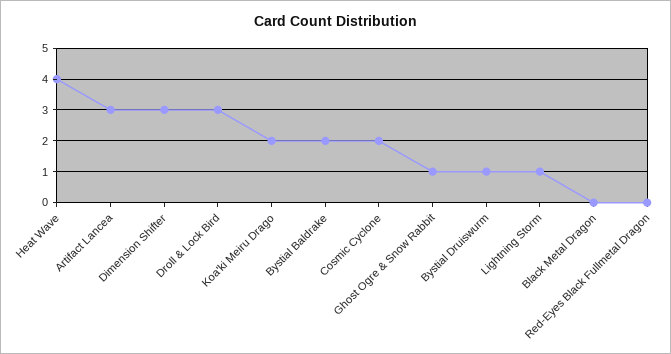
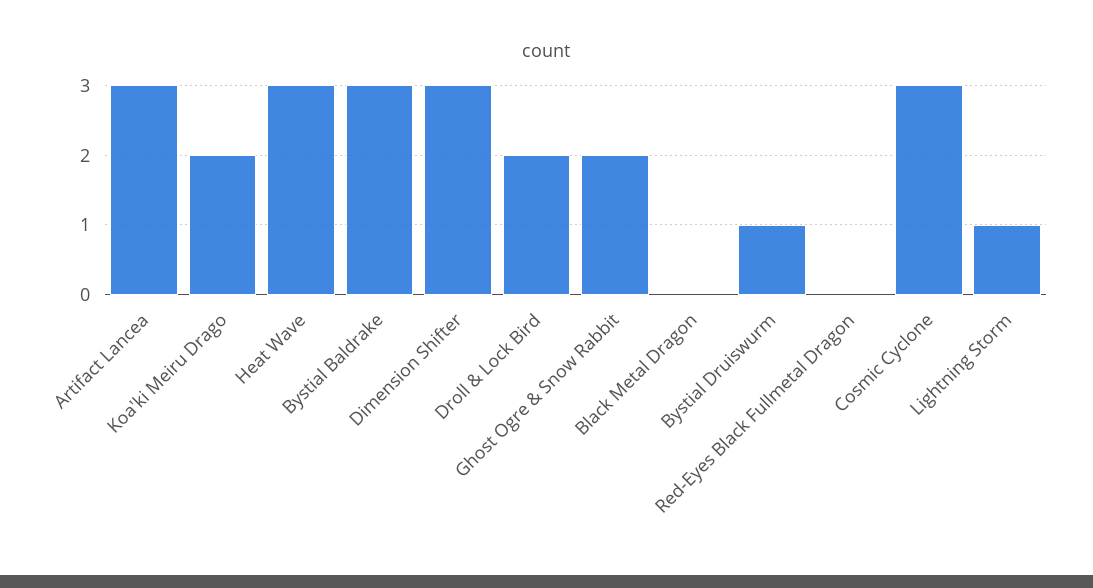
Heat Wave: 4 -> 3
Droll & Lock Bird: 3 -> 2
Bystial Baldrake: 2 -> 3
Cosmic Cyclone: 2 -> 3
Ghost Ogre & Snow Rabbit: 1 -> 2

